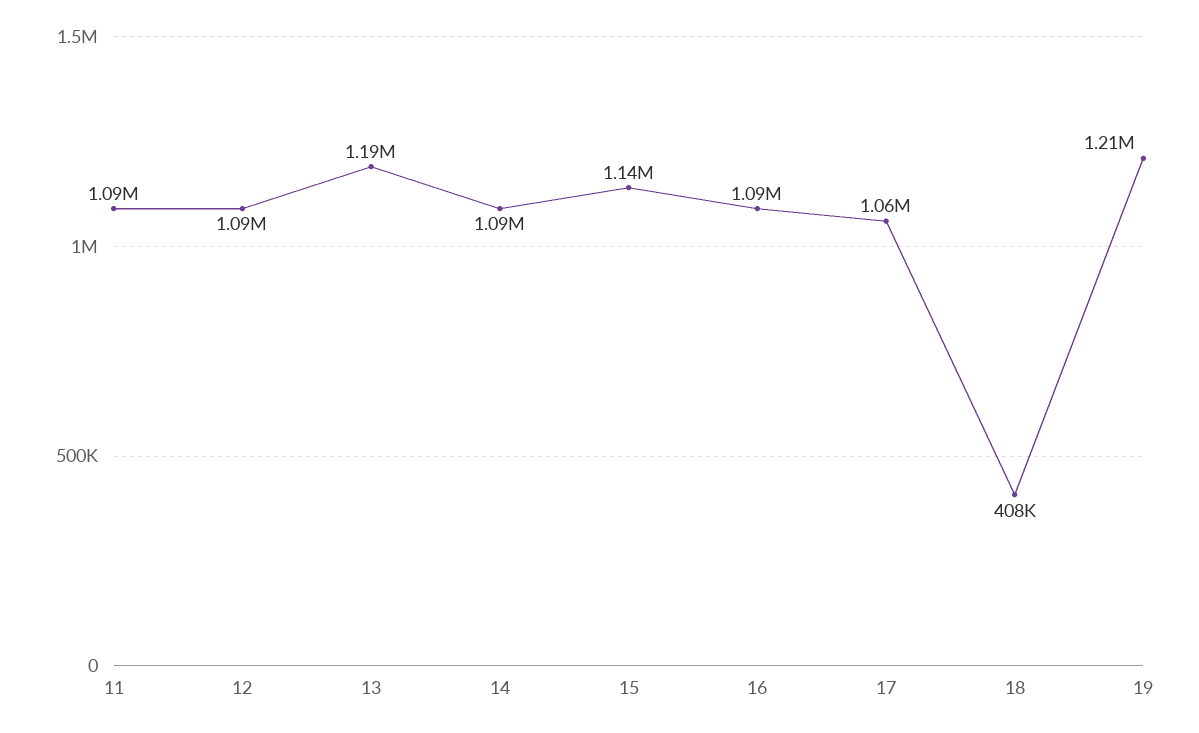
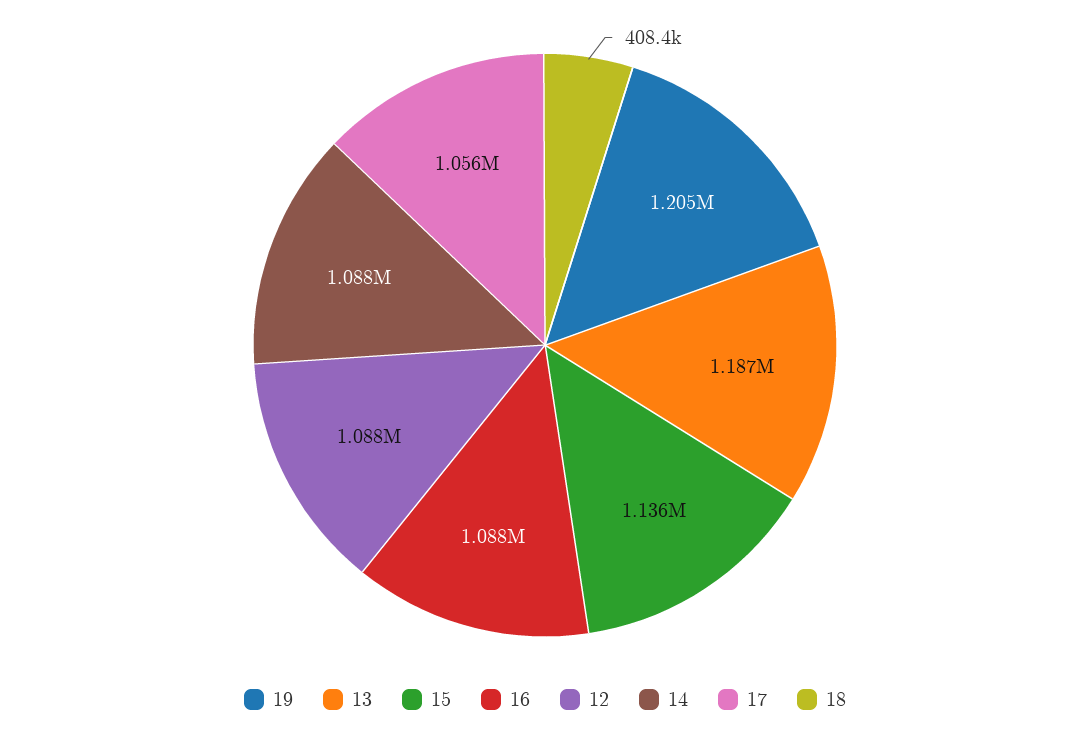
11: 1090000 -> none

